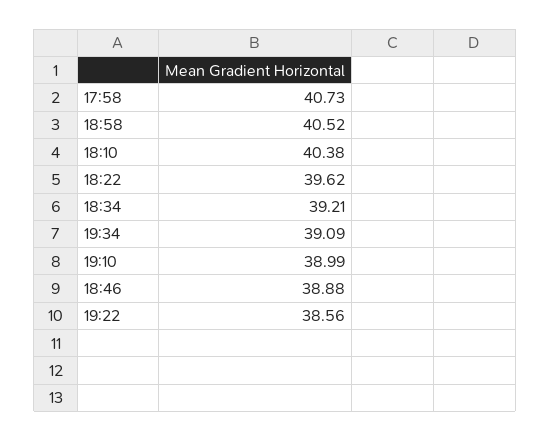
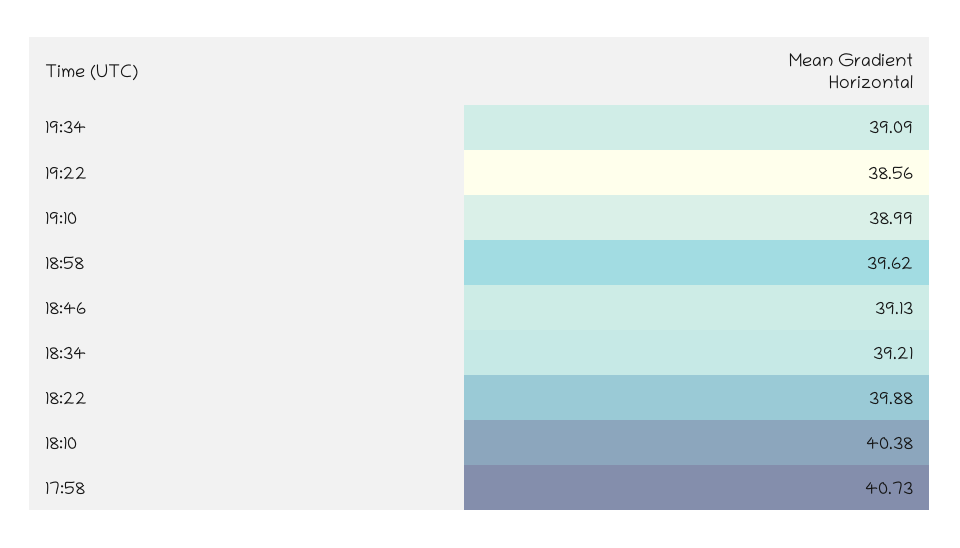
18:58: 40.52 -> 39.62
18:22: 39.62 -> 39.88
18:46: 38.88 -> 39.13

